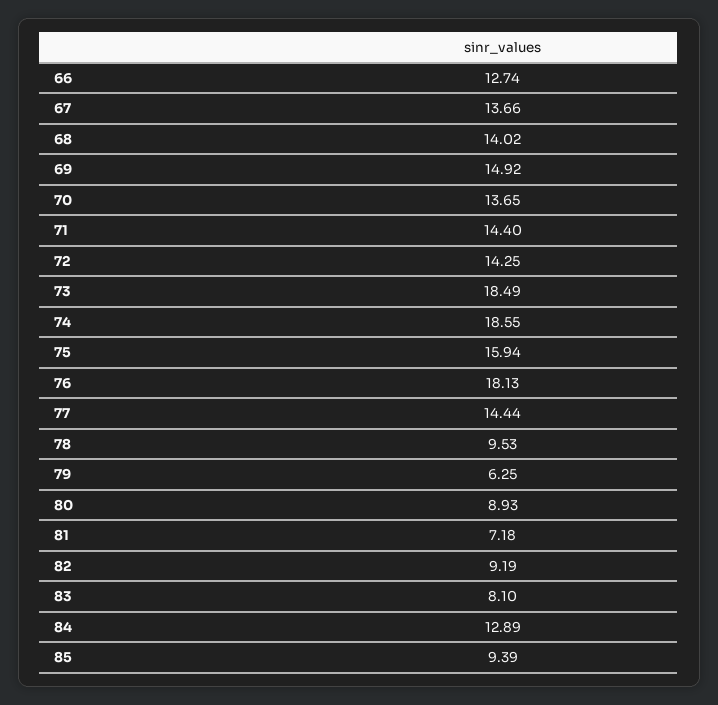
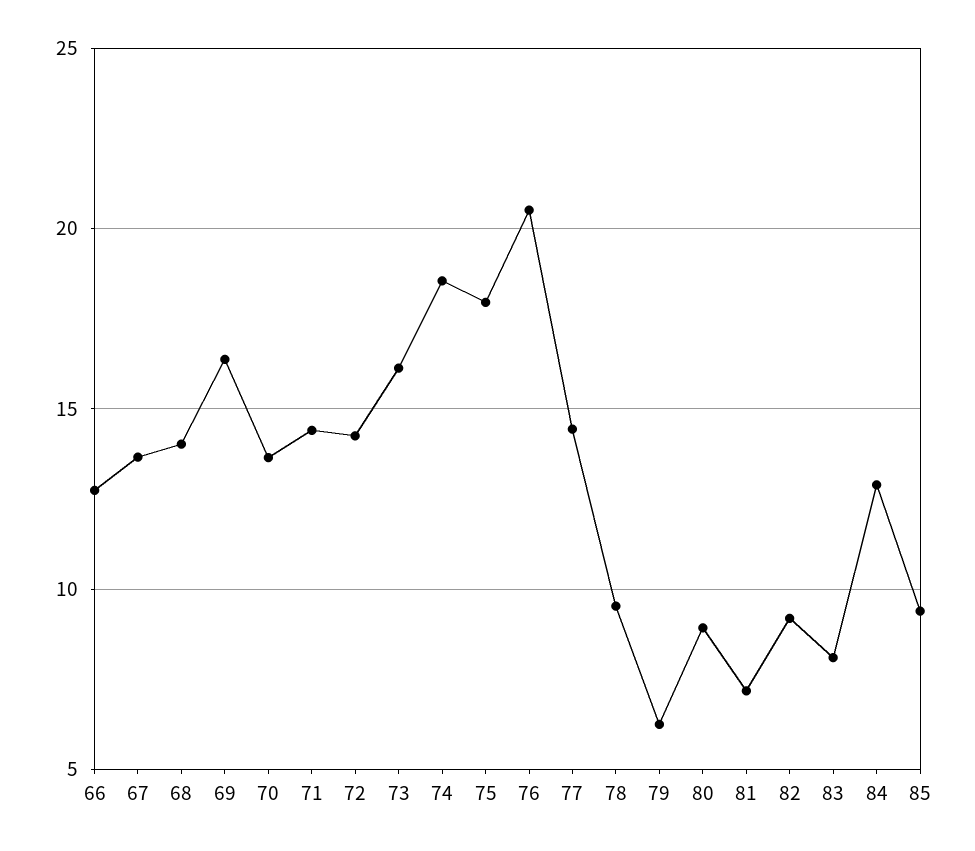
69: 14.92 -> 16.5
73: 18.49 -> 16
75: 15.94 -> 18
76: 18.13 -> 20.5

